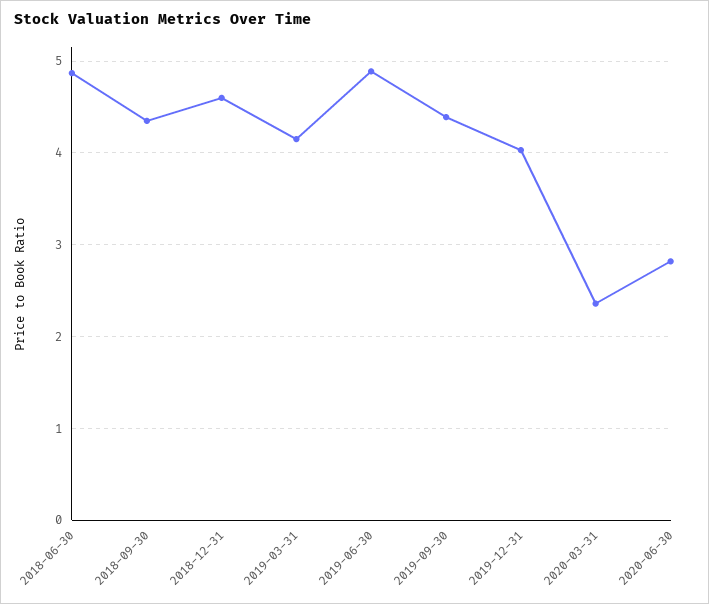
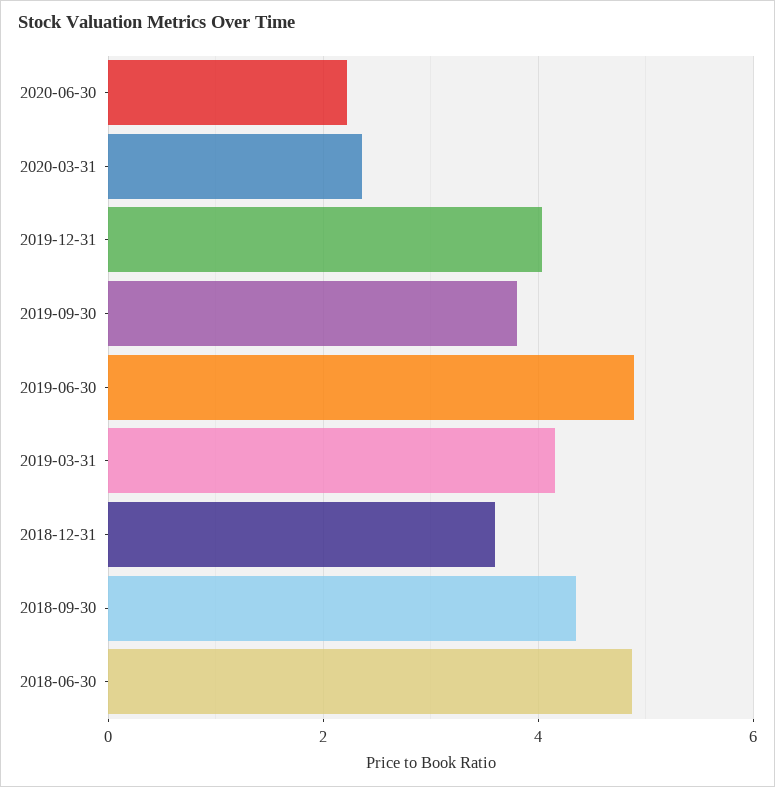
2018-12-31: 4.6 -> 3.6
2019-09-30: 4.4 -> 3.8
2020-06-30: 2.8 -> 2.2

